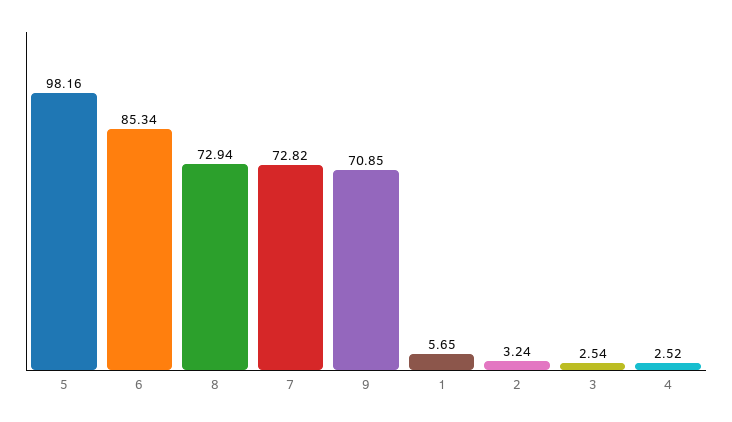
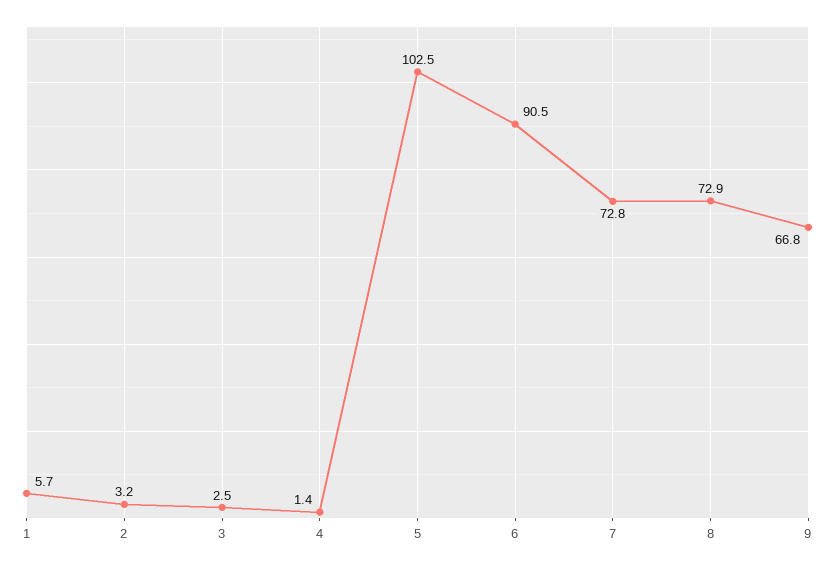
5: 98.16 -> 102.5
6: 85.34 -> 90.5
9: 70.85 -> 66.8
4: 2.52 -> 1.4

